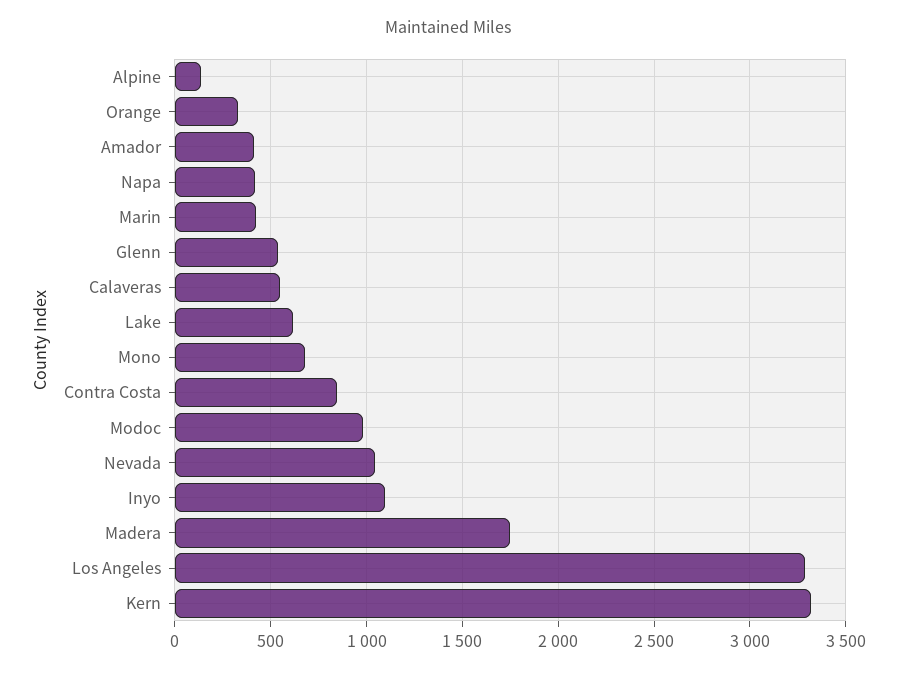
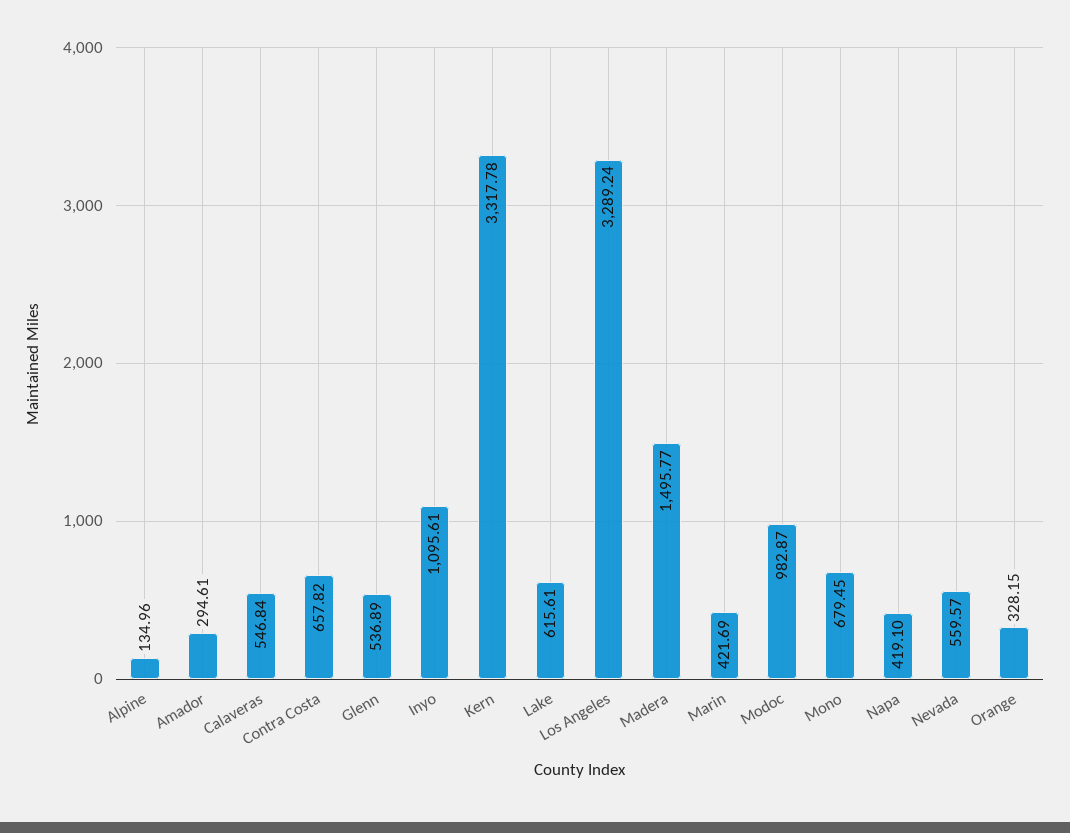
Amador: 400 -> 294.61
Contra Costa: 850 -> 657.82
Nevada: 1050 -> 559.57
Madera: 1750 -> 1495.77

